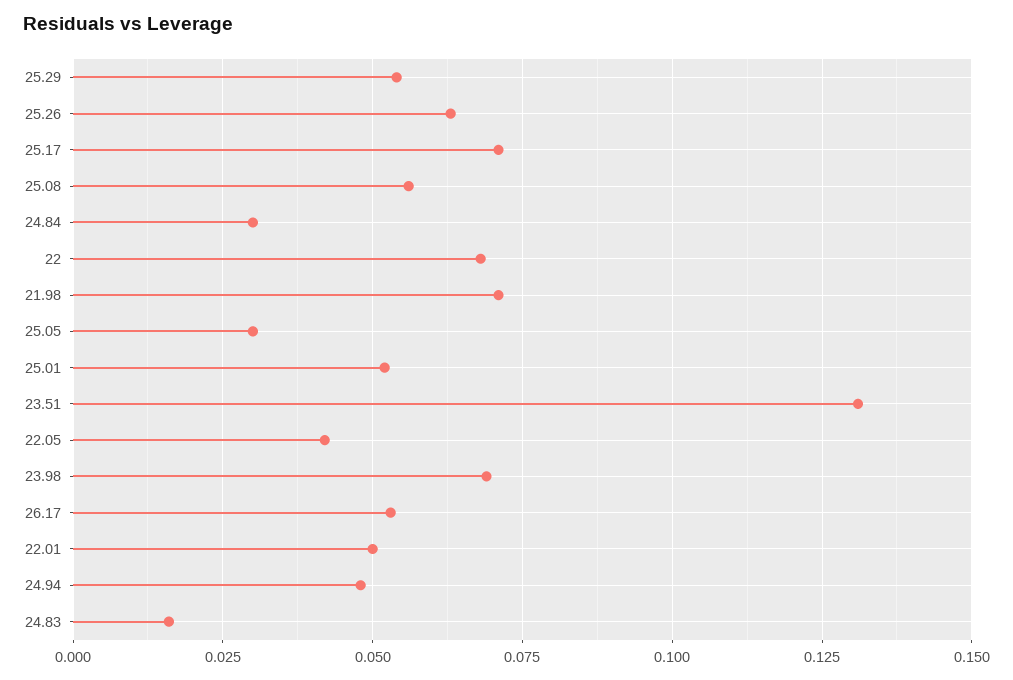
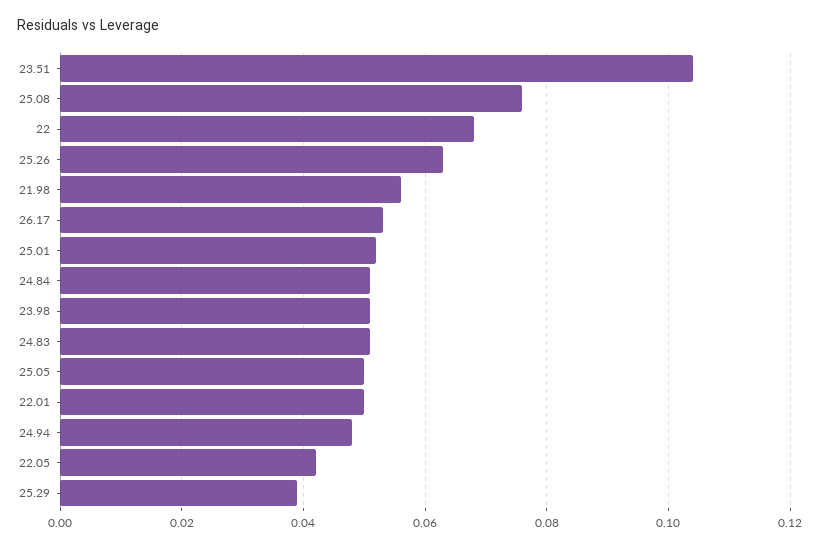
25.29: 0.055 -> 0.04
25.17: 0.07 -> none
25.08: 0.055 -> 0.075
24.84: 0.03 -> 0.05
21.98: 0.07 -> 0.055
25.05: 0.03 -> 0.05
23.51: 0.13 -> 0.105
23.98: 0.07 -> 0.05
24.83: 0.015 -> 0.05

